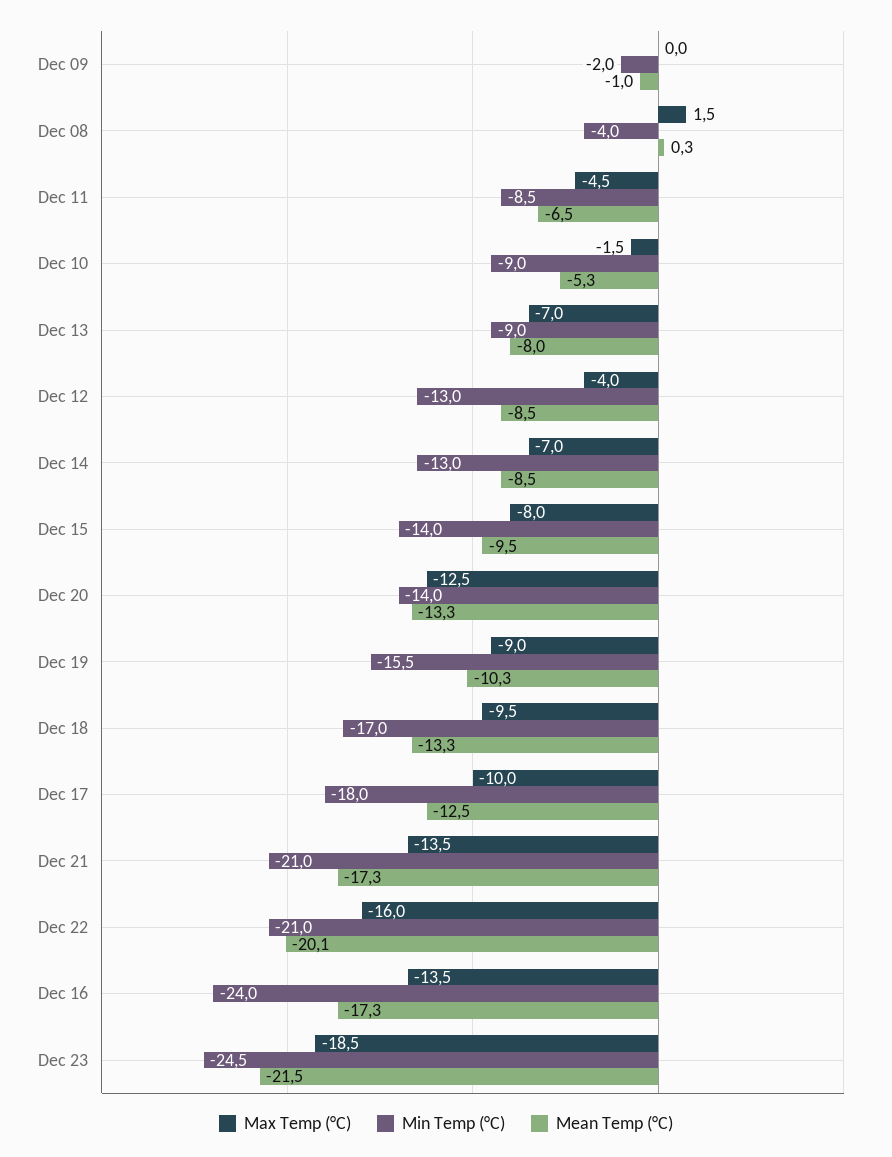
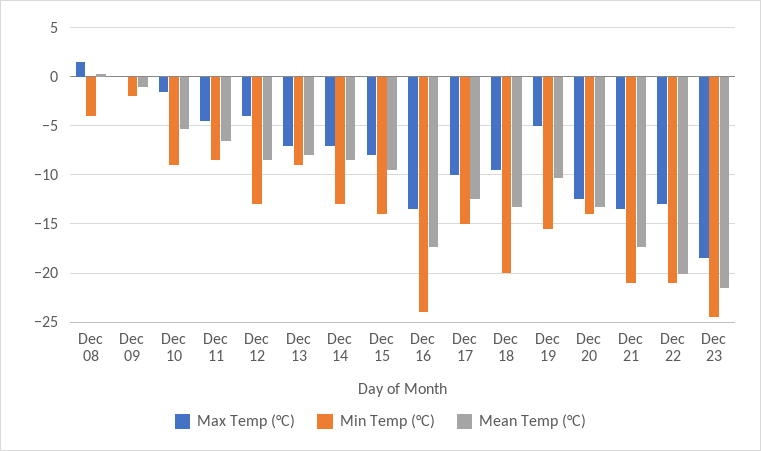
Max Temp (°C), Dec 19: -9 -> -5
Min Temp (°C), Dec 18: -17 -> -20
Min Temp (°C), Dec 17: -18 -> -15
Max Temp (°C), Dec 22: -16 -> -13

